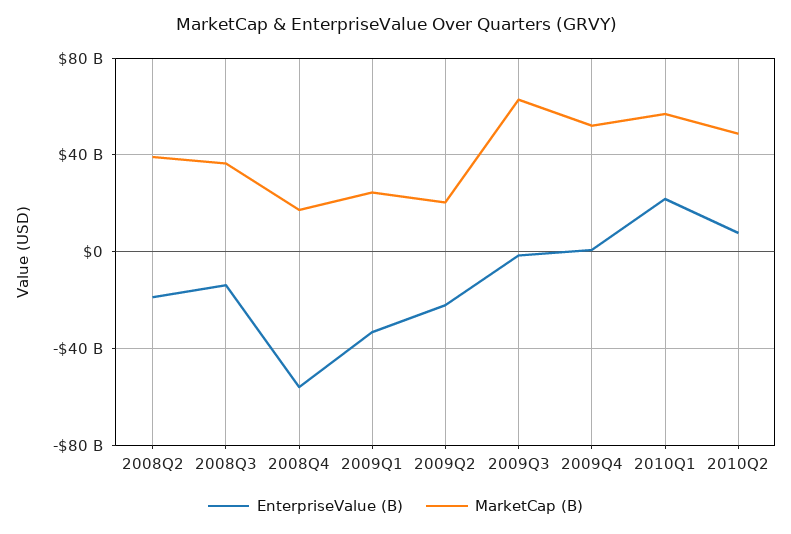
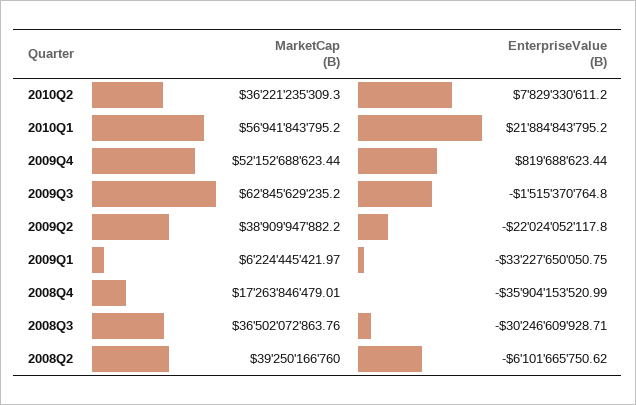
EnterpriseValue (B), 2008Q2: -20000000000 -> -6101665750.62
EnterpriseValue (B), 2008Q3: -15000000000 -> -30246609928.71
EnterpriseValue (B), 2008Q4: -55000000000 -> -35904153520.99
MarketCap (B), 2009Q1: 25000000000 -> 6224445421.97
MarketCap (B), 2009Q2: 20000000000 -> 38909947882.2
MarketCap (B), 2010Q2: 50000000000 -> 36221235309.3

